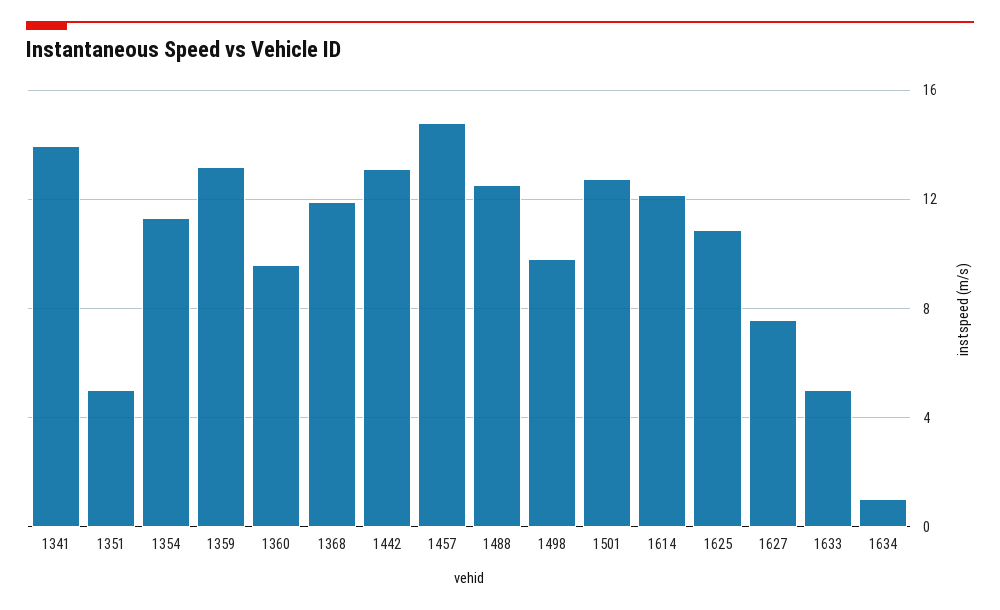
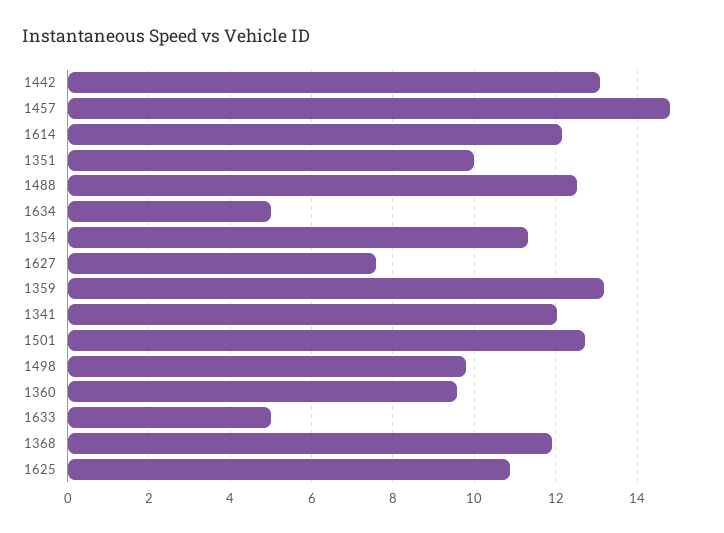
1341: 14 -> 12
1351: 5 -> 10
1634: 1 -> 5

